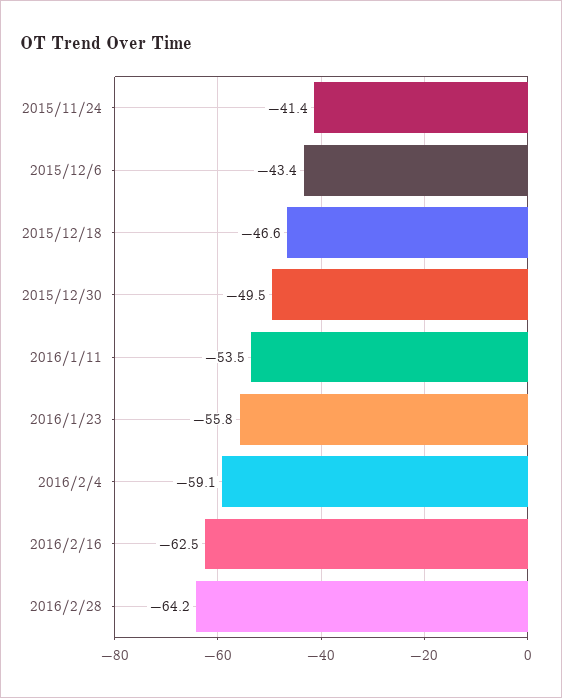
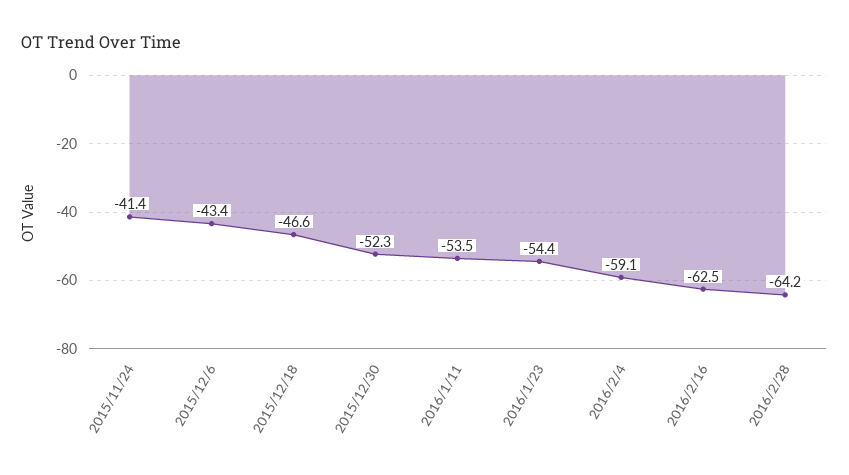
2015/12/30: -49.5 -> -52.3
2016/1/23: -55.8 -> -54.4

